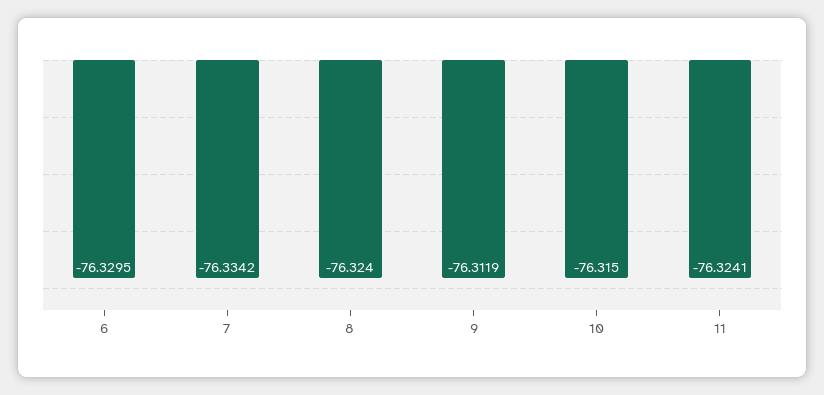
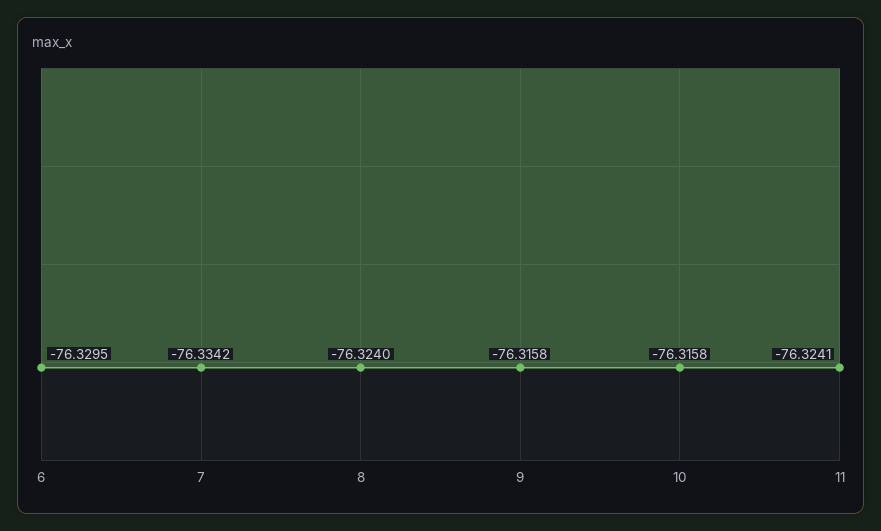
9: -76.3119 -> -76.3158
10: -76.315 -> -76.3158

